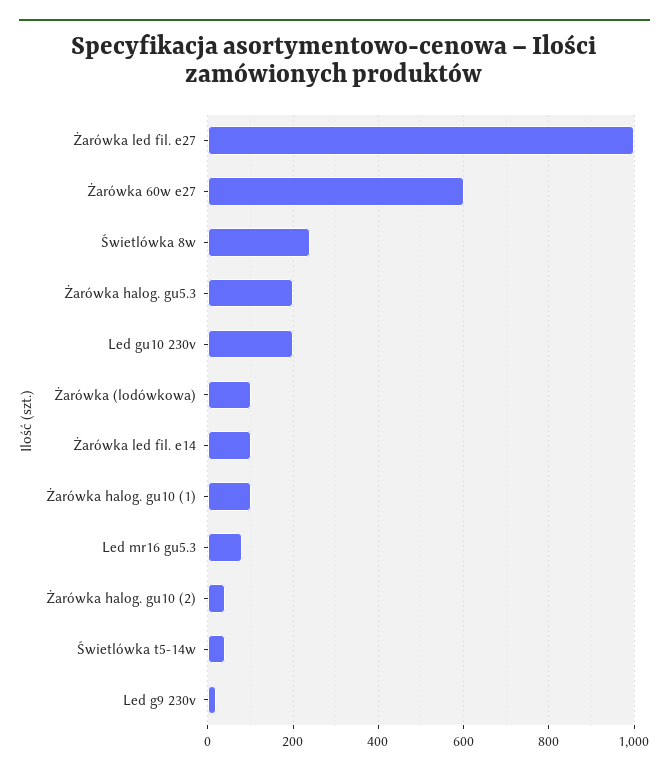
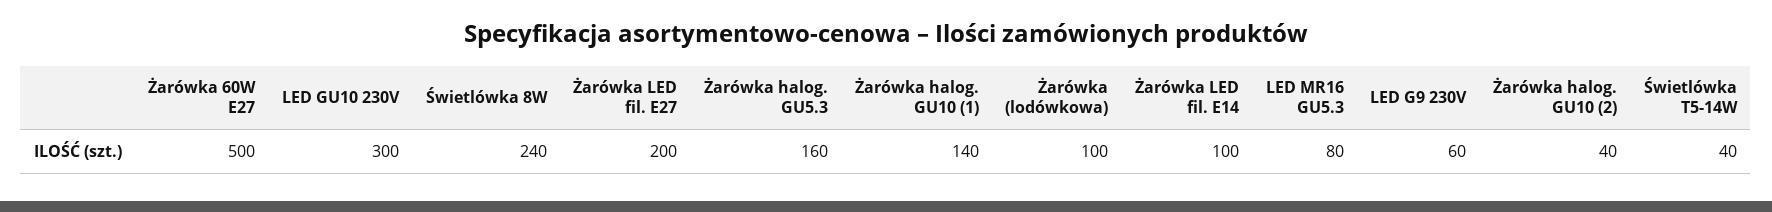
Żarówka led fil. e27: 1000 -> 200
Żarówka 60w e27: 600 -> 500
Żarówka halog. gu5.3: 200 -> 160
Led gu10 230v: 200 -> 300
Żarówka halog. gu10 (1): 100 -> 140
Led g9 230v: 20 -> 60

